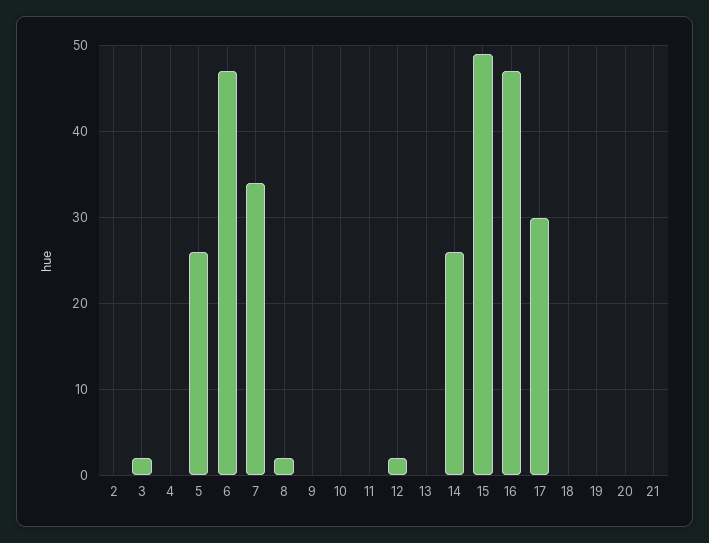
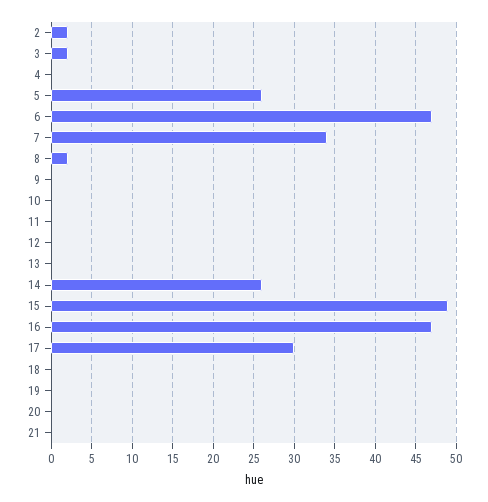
2: 0 -> 2
12: 2 -> 0

